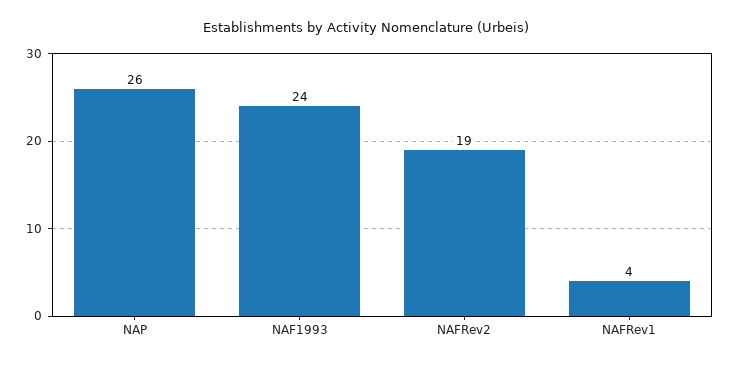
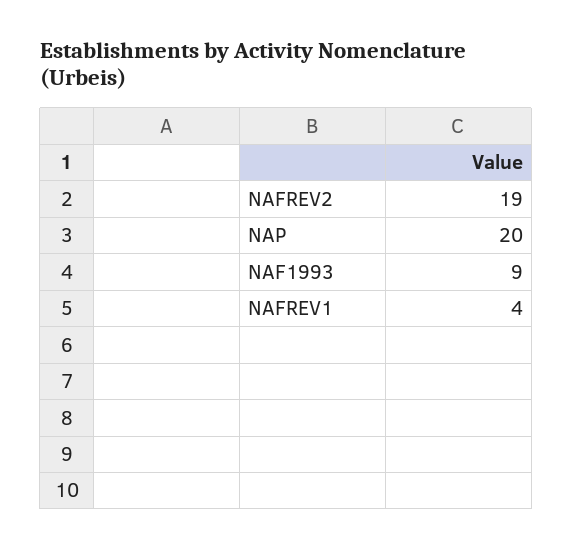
NAP: 26 -> 20
NAF1993: 24 -> 9

